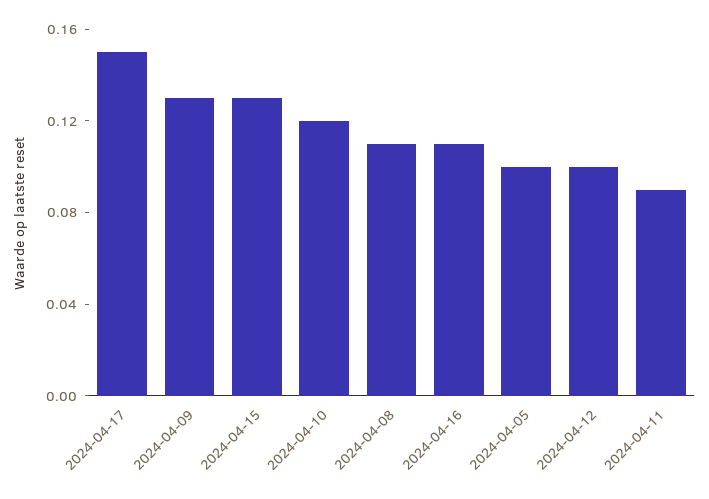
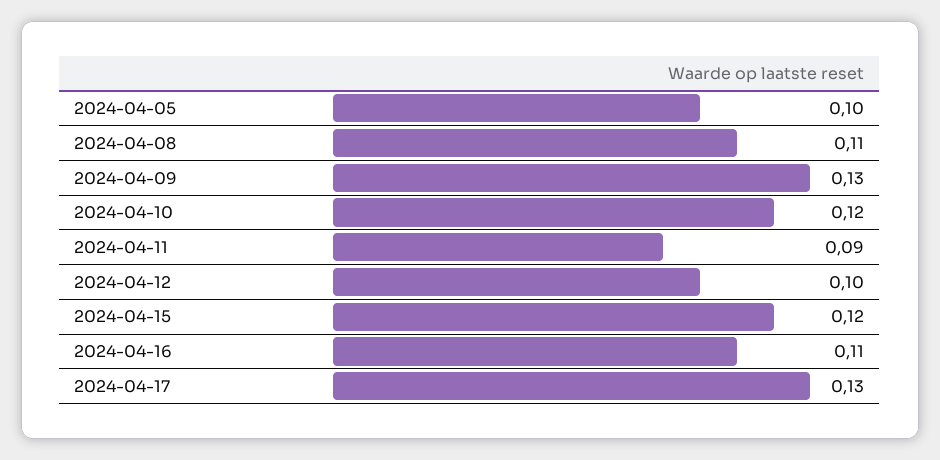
2024-04-17: 0.15 -> 0.13
2024-04-15: 0.13 -> 0.12

